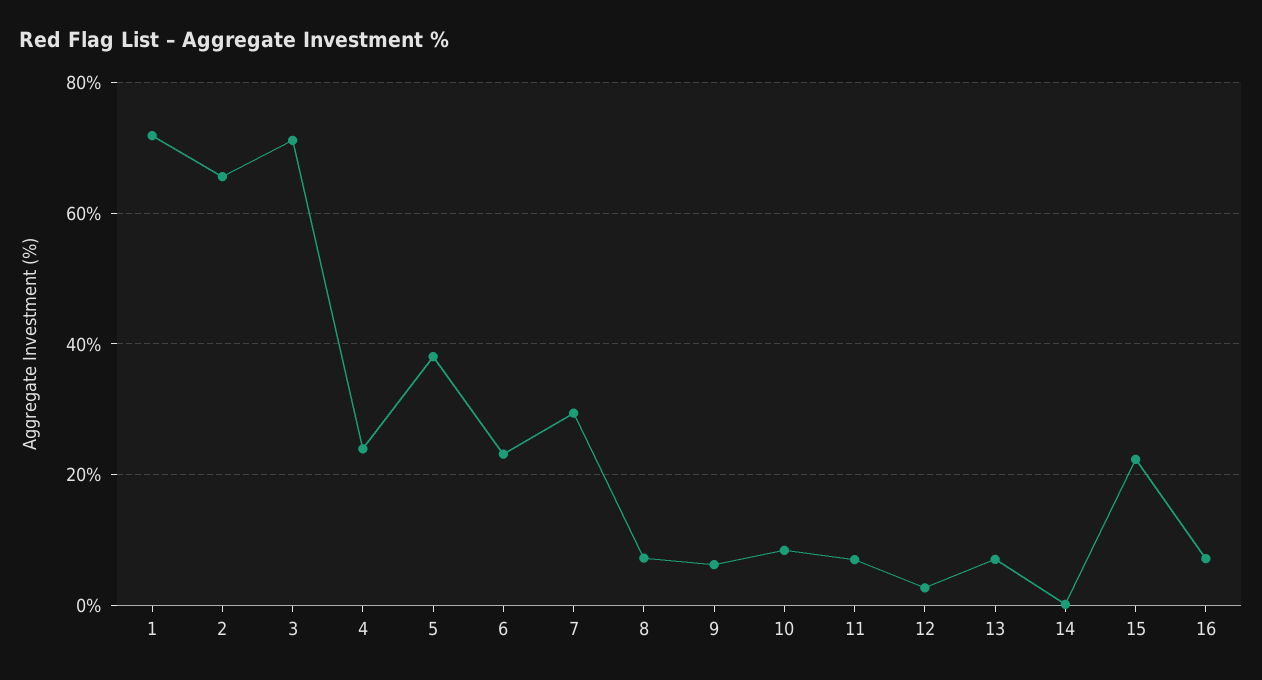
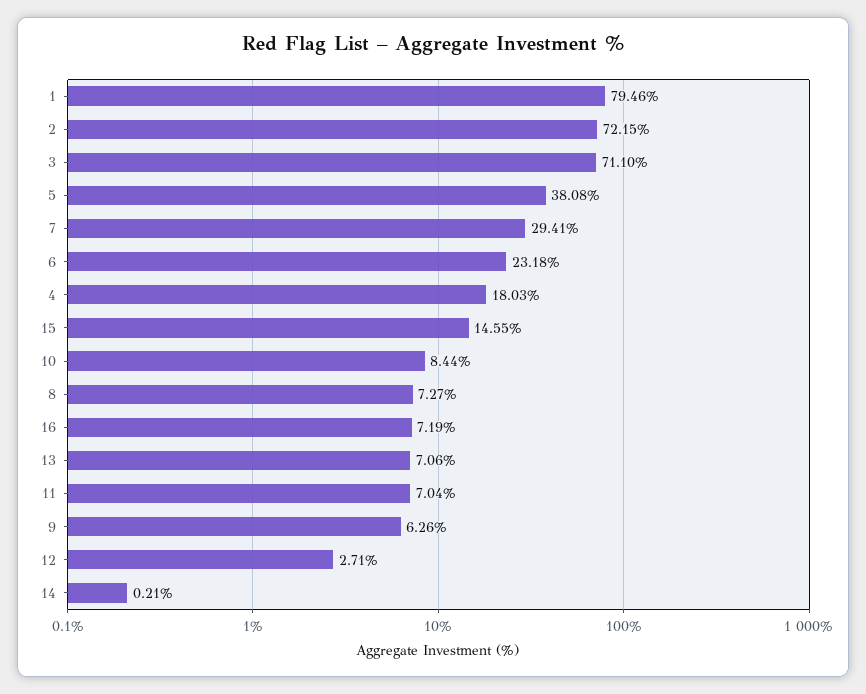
1: 72 -> 79.46
2: 66 -> 72.15
4: 24 -> 18.03
15: 22 -> 14.55

